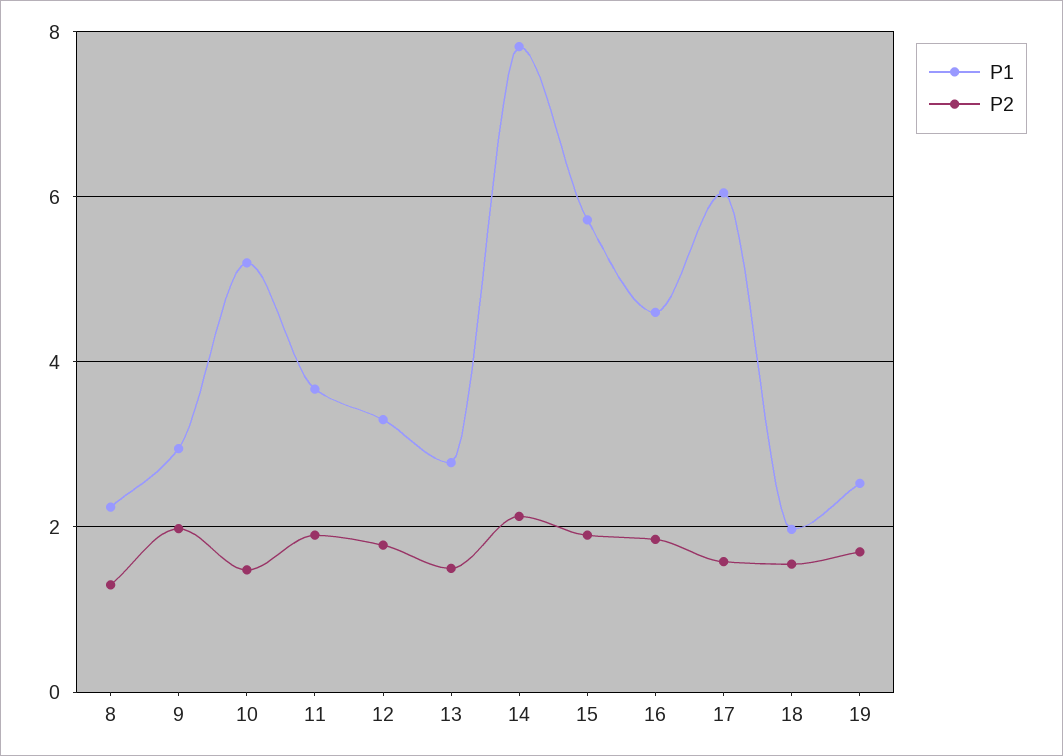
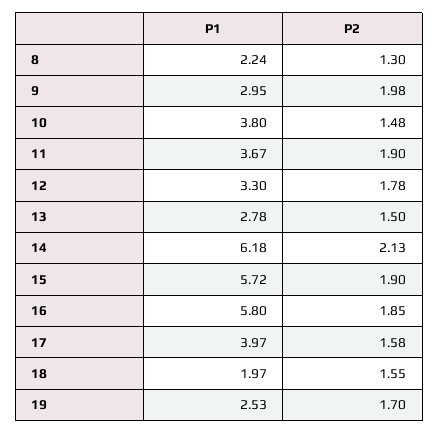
P1, 10: 5.2 -> 3.8
P1, 14: 7.8 -> 6.18
P1, 16: 4.6 -> 5.8
P1, 17: 6 -> 3.97

